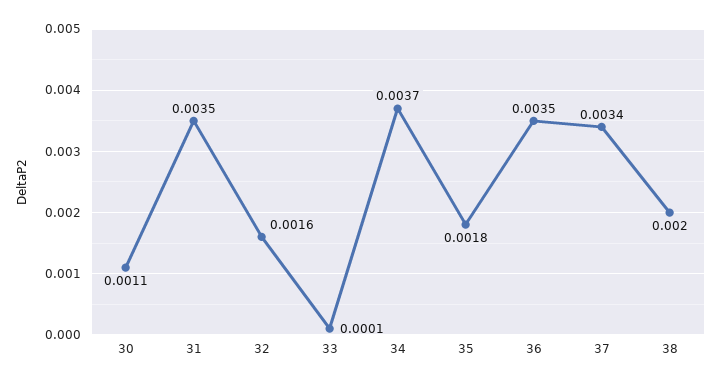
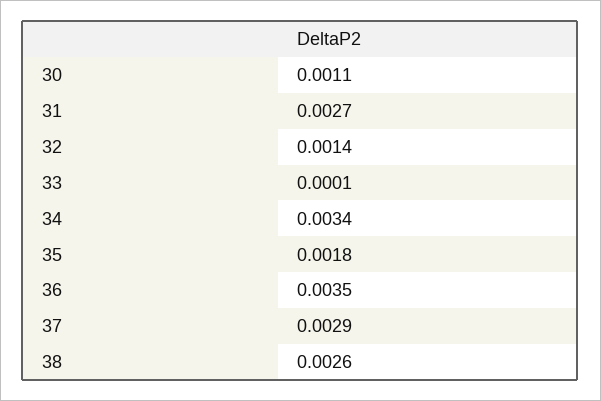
31: 0.0035 -> 0.0027
32: 0.0016 -> 0.0014
34: 0.0037 -> 0.0034
37: 0.0034 -> 0.0029
38: 0.002 -> 0.0026

